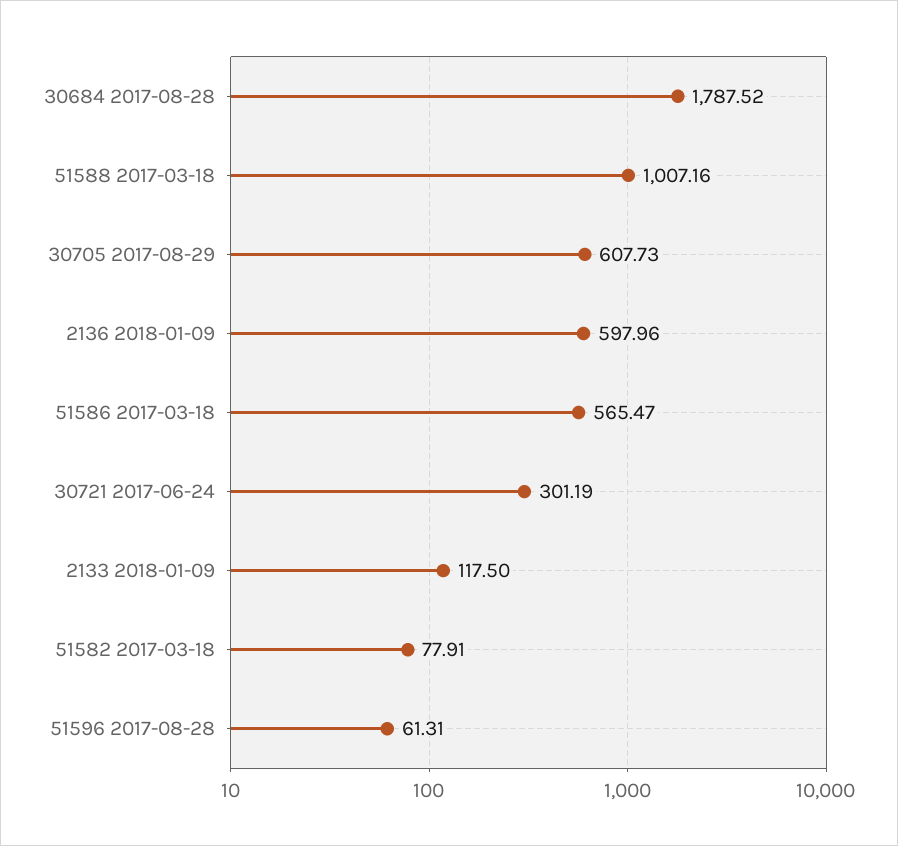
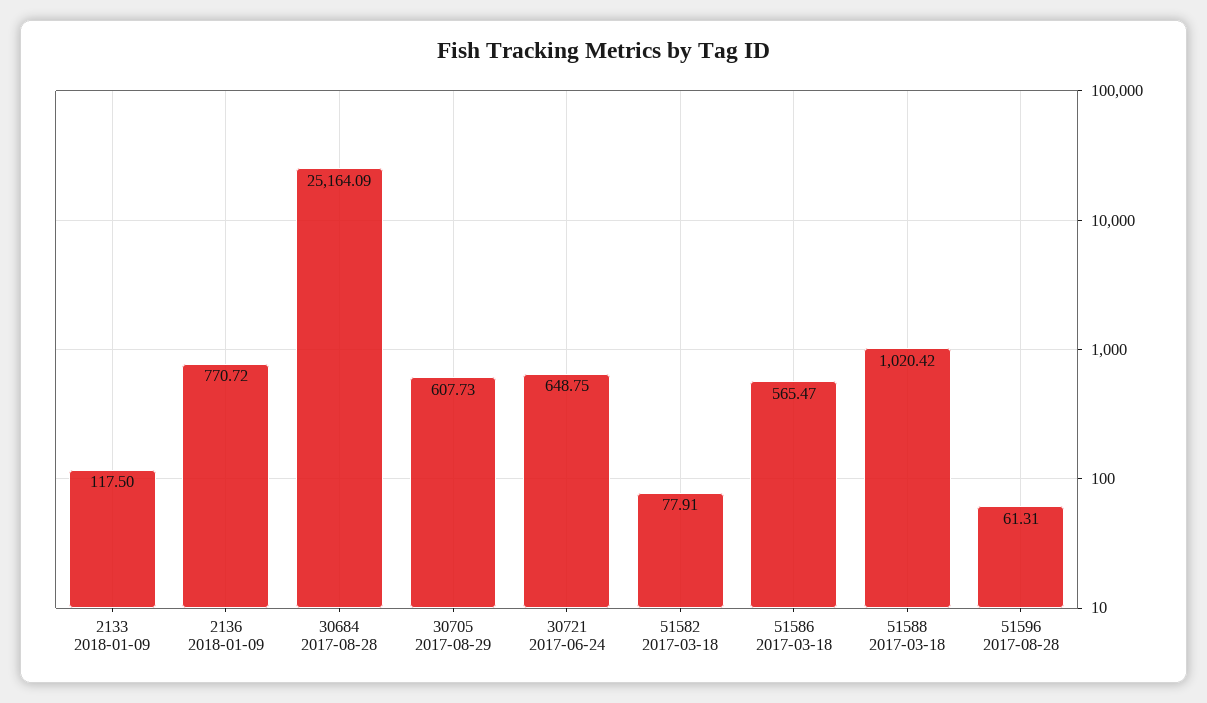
30684 2017-08-28: 1787.52 -> 25164.09
51588 2017-03-18: 1007.16 -> 1020.42
2136 2018-01-09: 597.96 -> 770.72
30721 2017-06-24: 301.19 -> 648.75

